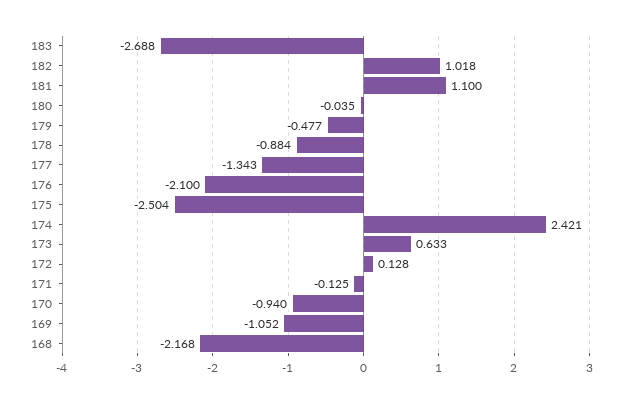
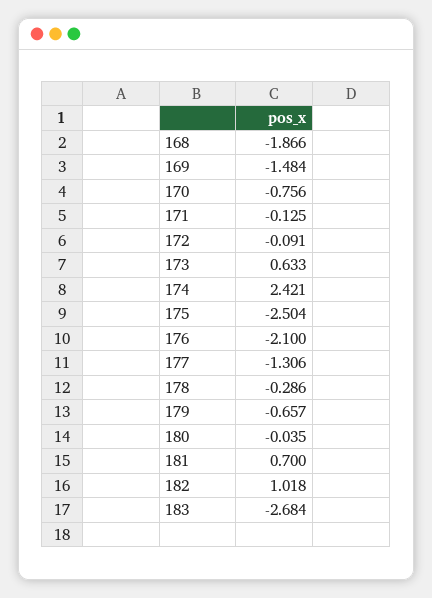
183: -2.688 -> -2.684
181: 1.1 -> 0.7
179: -0.477 -> -0.657
178: -0.884 -> -0.286
177: -1.343 -> -1.306
172: 0.128 -> -0.091
170: -0.94 -> -0.756
169: -1.052 -> -1.484
168: -2.168 -> -1.866

